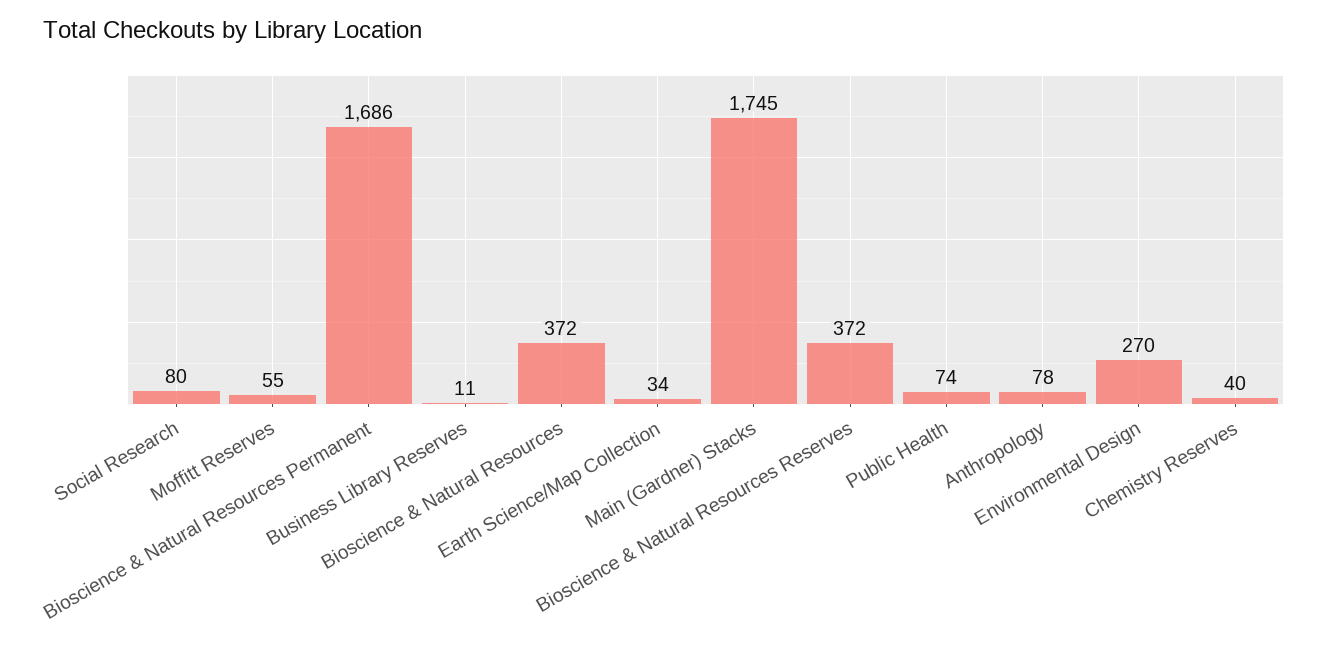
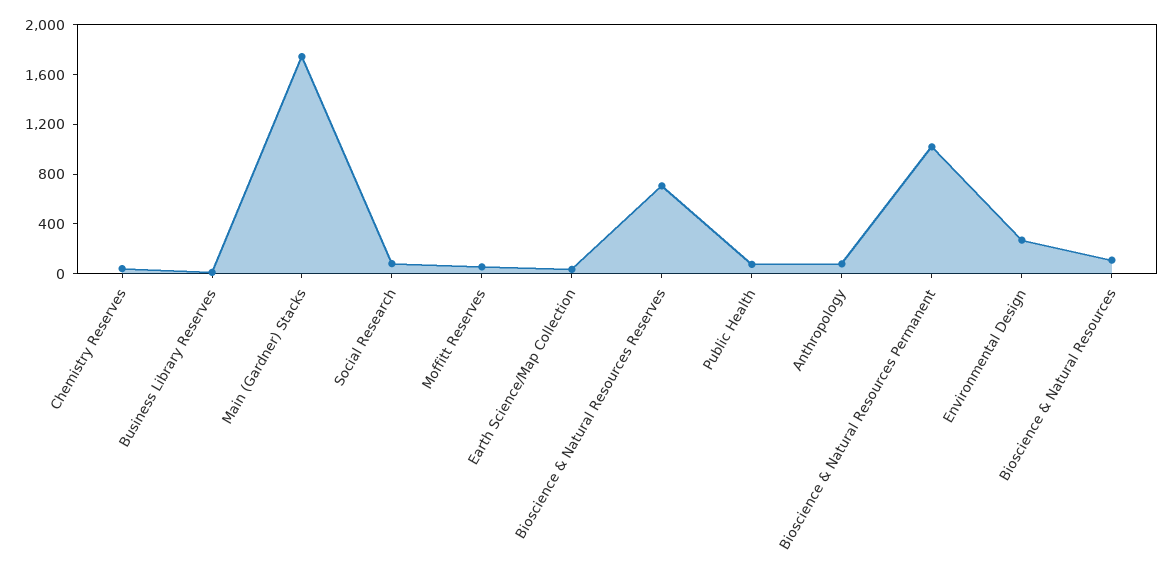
Bioscience & Natural Resources Permanent: 1686 -> 1000
Bioscience & Natural Resources: 372 -> 100
Bioscience & Natural Resources Reserves: 372 -> 700

